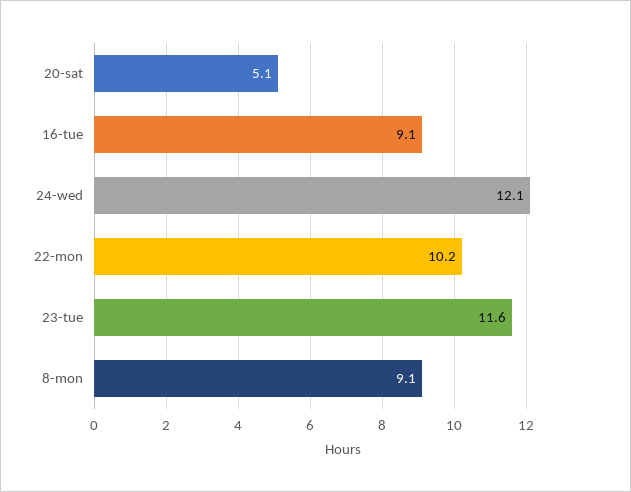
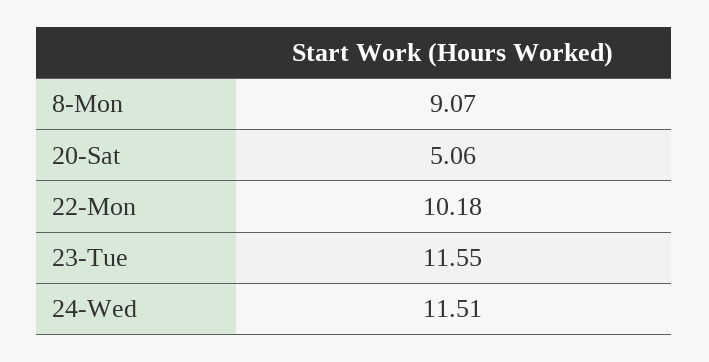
16-tue: 9.1 -> none
24-wed: 12.1 -> 11.51

